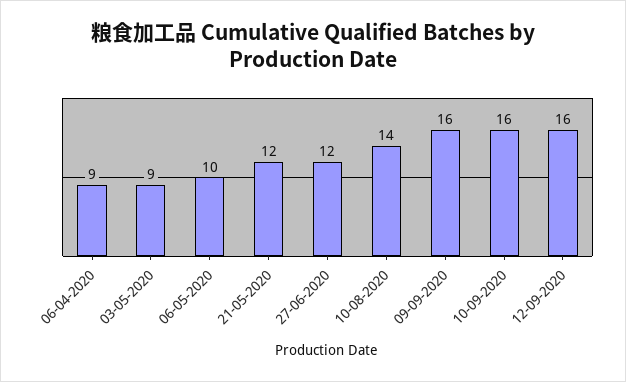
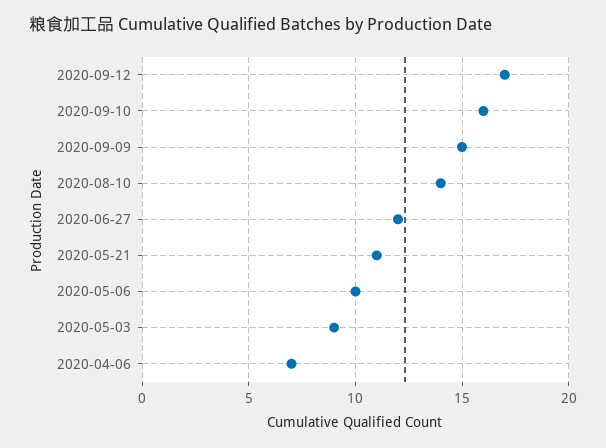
06-04-2020: 9 -> 7
21-05-2020: 12 -> 11
09-09-2020: 16 -> 15
12-09-2020: 16 -> 17

